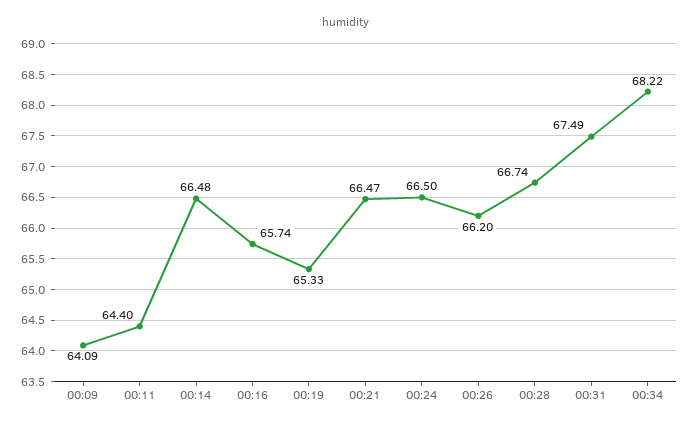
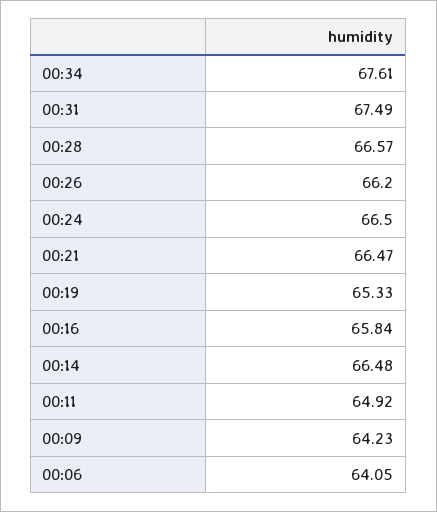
00:09: 64.09 -> 64.23
00:11: 64.4 -> 64.92
00:16: 65.74 -> 65.84
00:28: 66.74 -> 66.57
00:34: 68.22 -> 67.61
00:06: none -> 64.05

